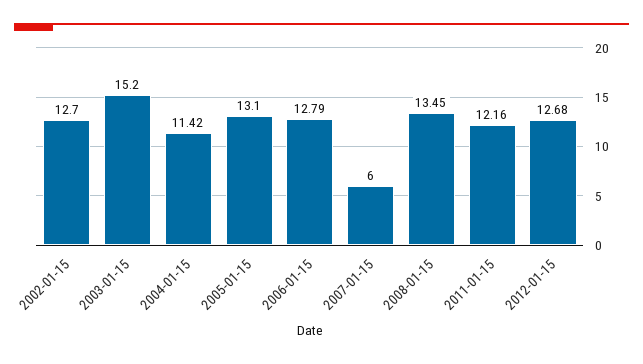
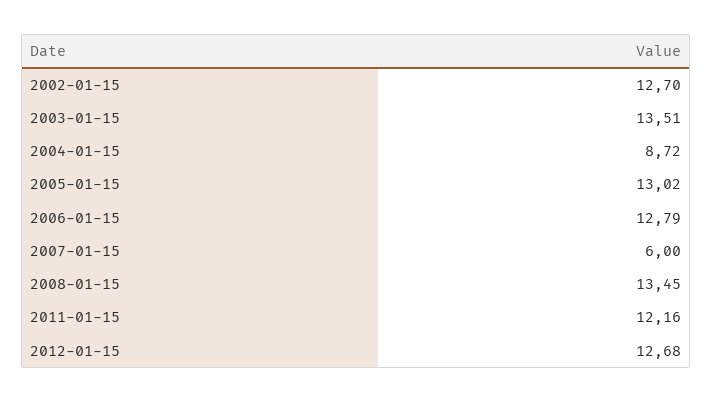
2003-01-15: 15.2 -> 13.51
2004-01-15: 11.42 -> 8.72
2005-01-15: 13.1 -> 13.02

